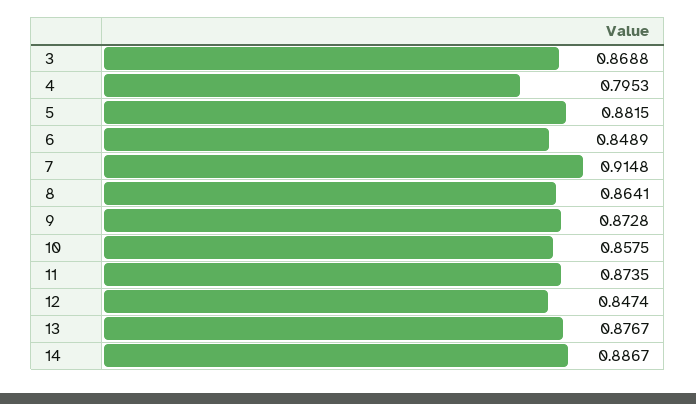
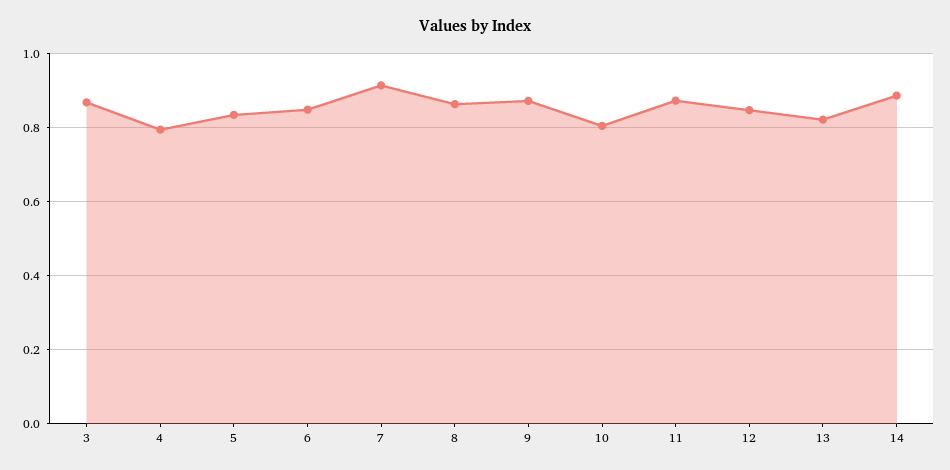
5: 0.8815 -> 0.84
10: 0.8575 -> 0.8
13: 0.8767 -> 0.82

